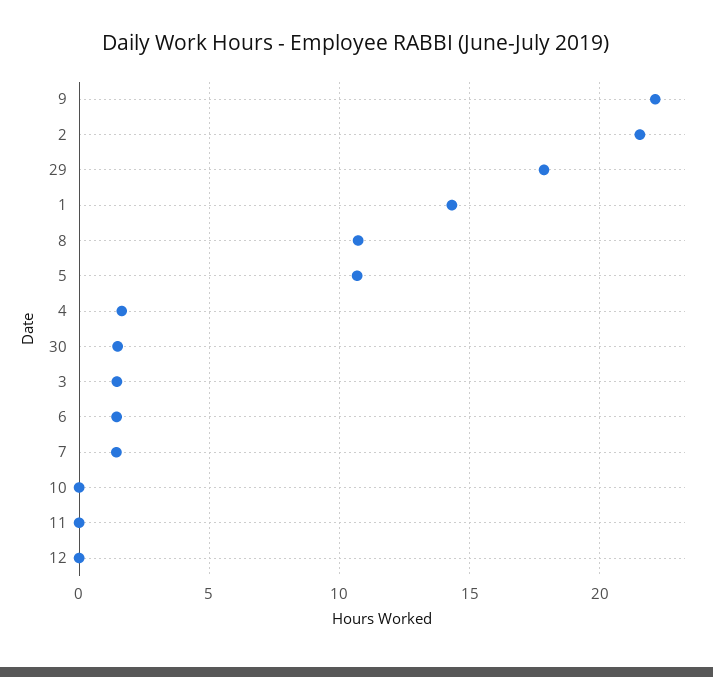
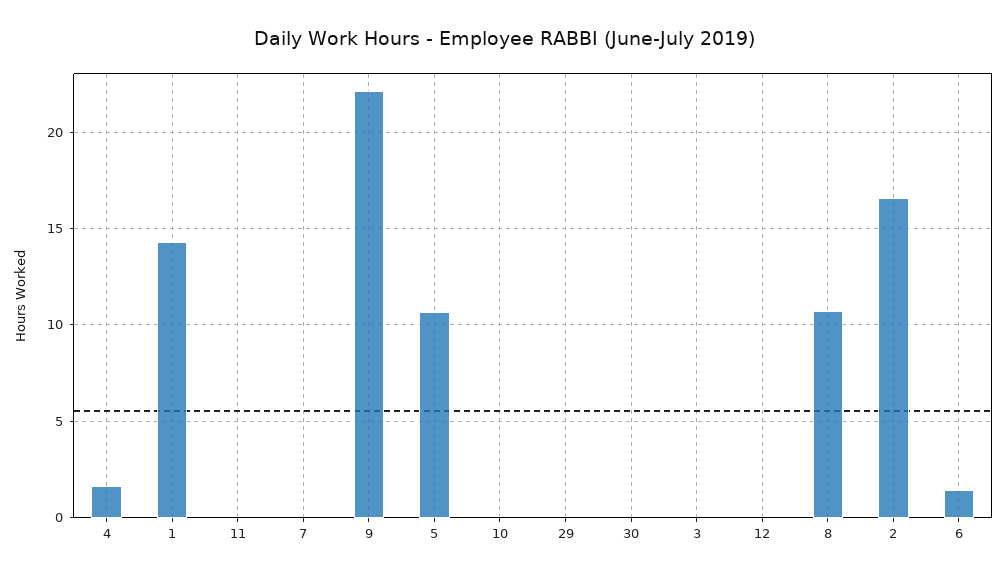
2: 21.5 -> 16.5
29: 18 -> 0
30: 1.5 -> 0
3: 1.5 -> 0
7: 1.5 -> 0

